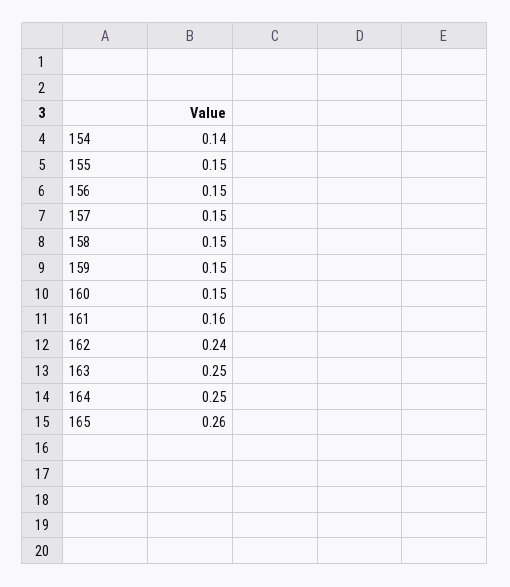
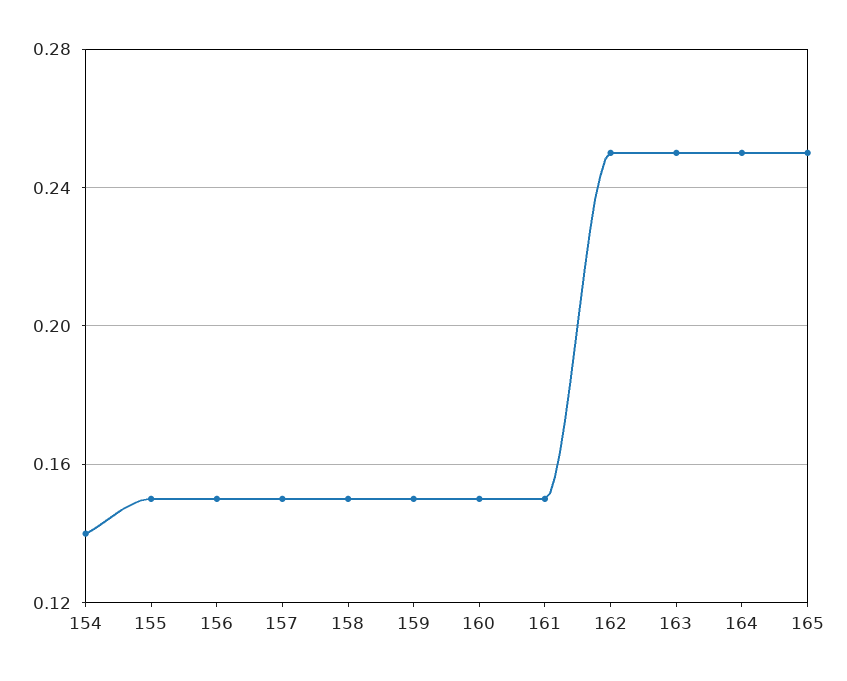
161: 0.16 -> 0.15
162: 0.24 -> 0.25
165: 0.26 -> 0.25

